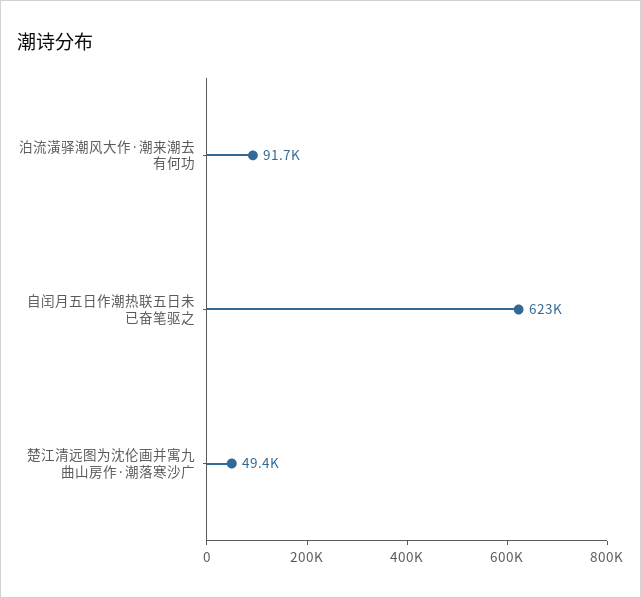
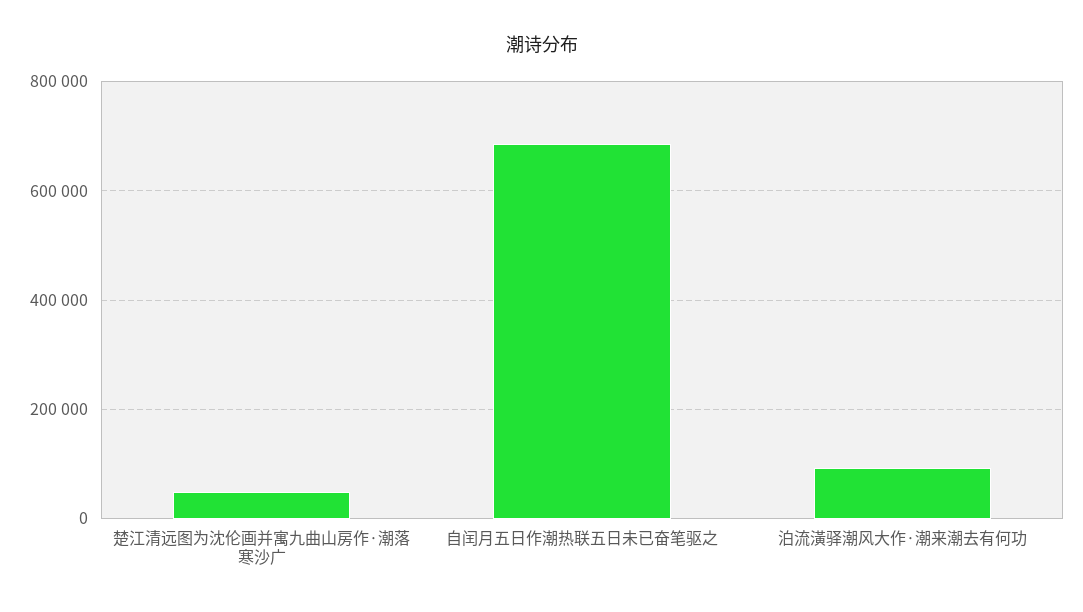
自闰月五日作潮热联五日未已奋笔驱之: 623000 -> 680000

